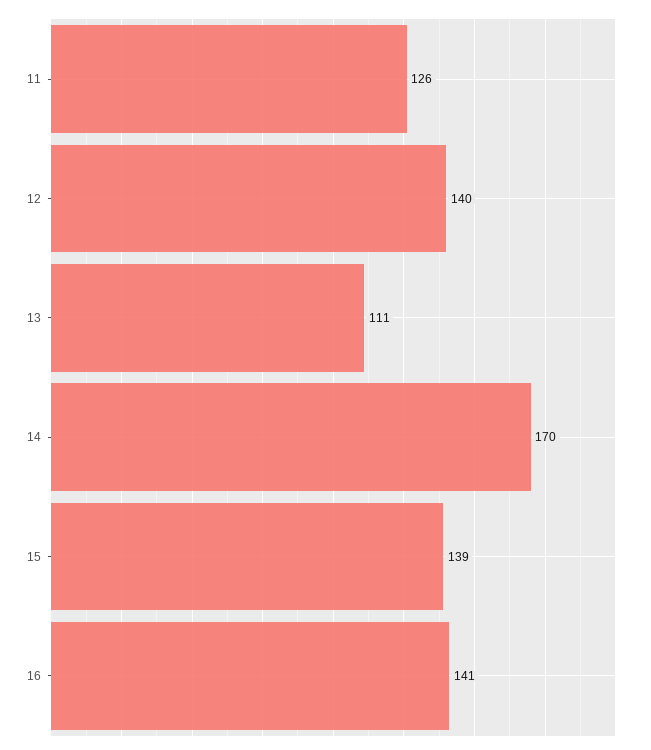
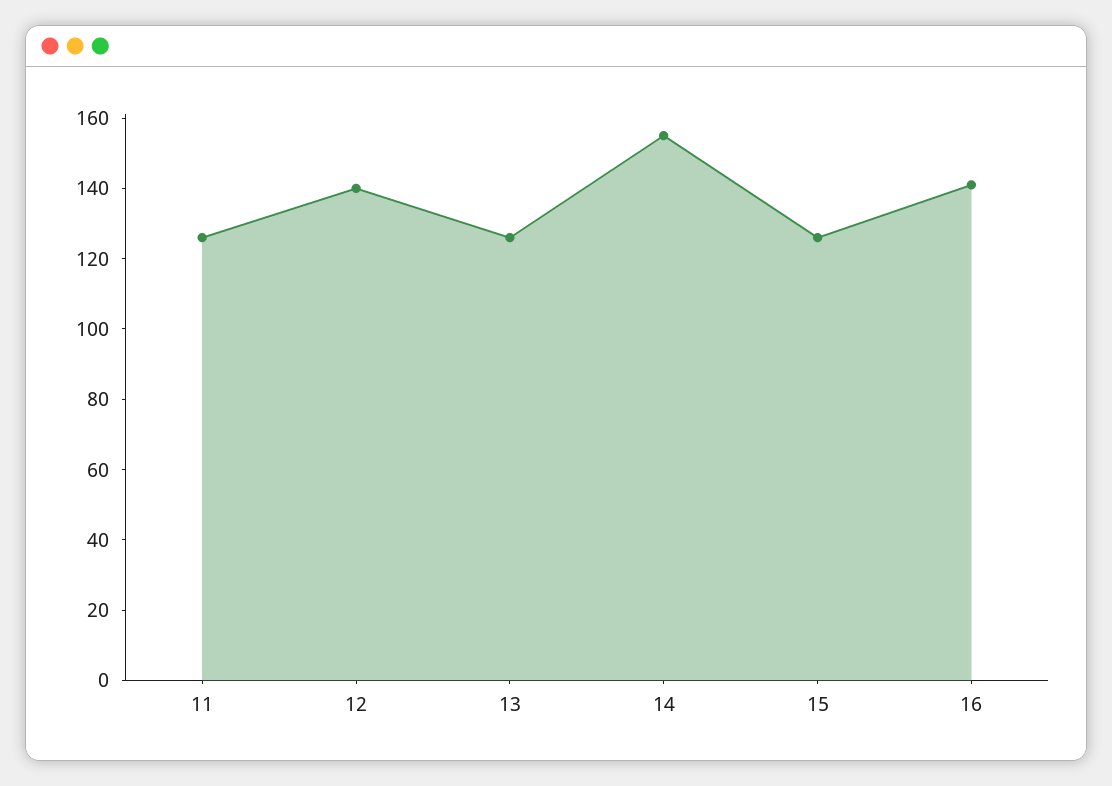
13: 111 -> 125
14: 170 -> 155
15: 139 -> 125

